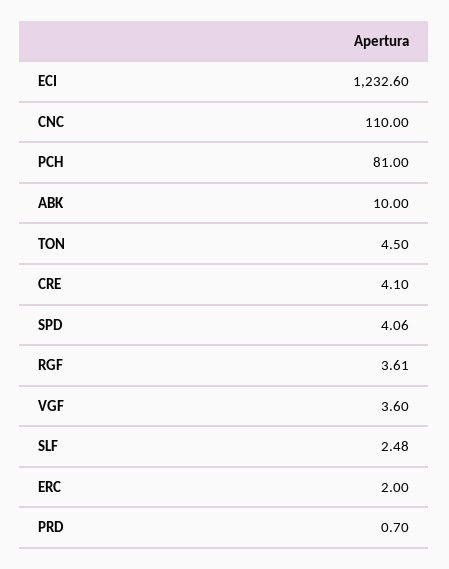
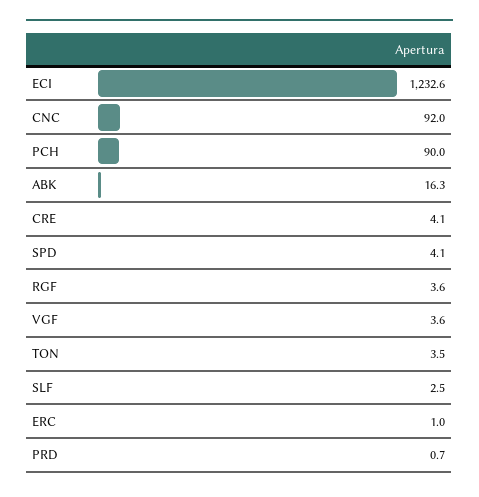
CNC: 110 -> 92
PCH: 81 -> 90
ABK: 10 -> 16.3
TON: 4.5 -> 3.5
ERC: 2 -> 1

